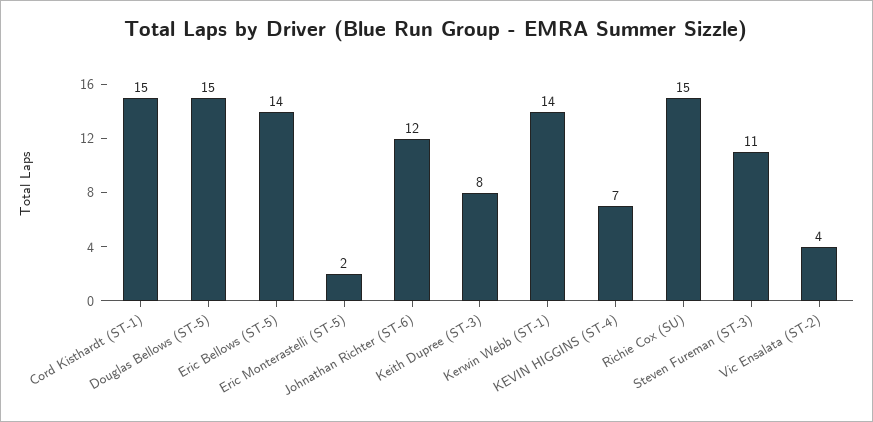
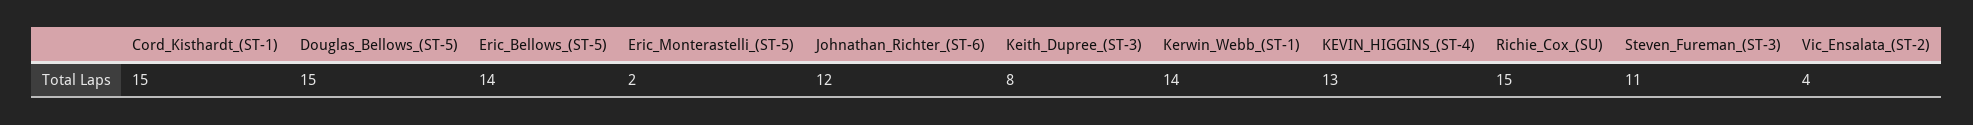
KEVIN HIGGINS (ST-4): 7 -> 13

